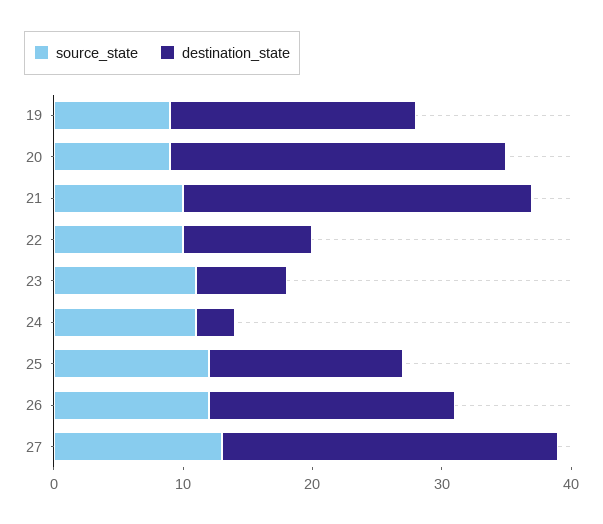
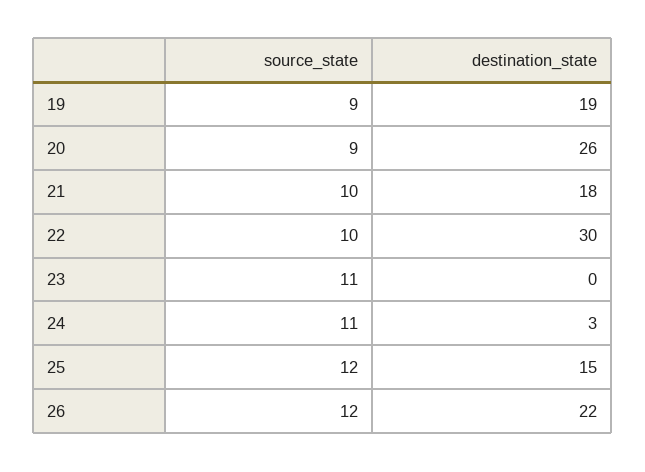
destination_state, 21: 27 -> 18
destination_state, 22: 10 -> 30
destination_state, 23: 7 -> 0
destination_state, 26: 19 -> 22
source_state, 27: 13 -> none
destination_state, 27: 26 -> none

